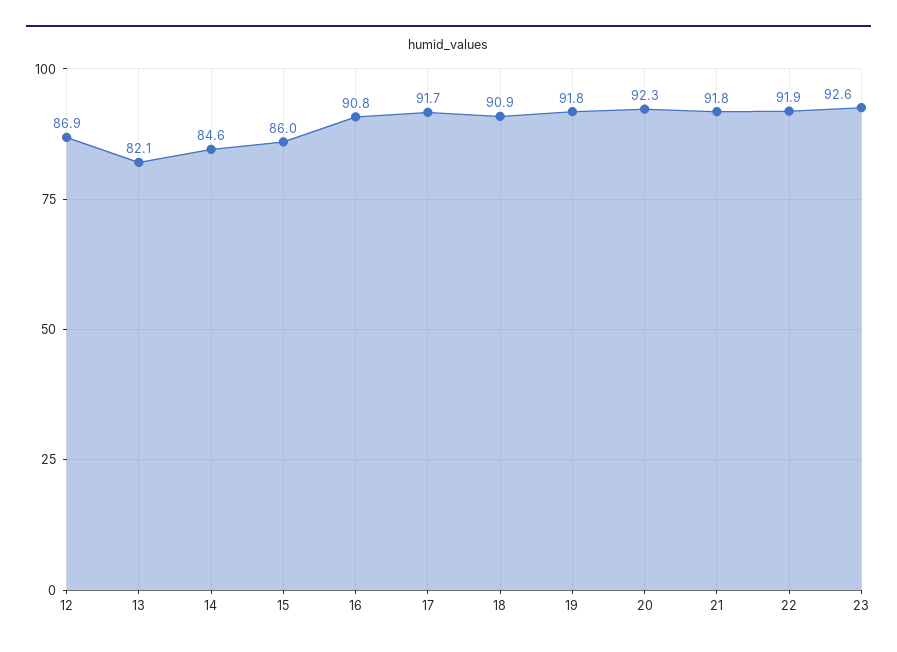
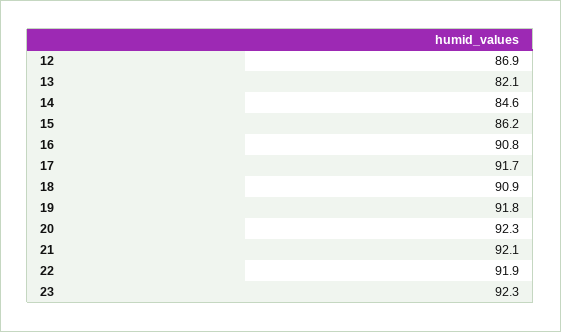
15: 86 -> 86.2
21: 91.8 -> 92.1
23: 92.6 -> 92.3

